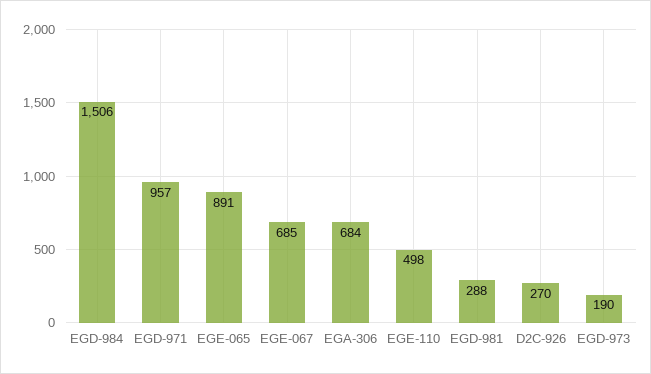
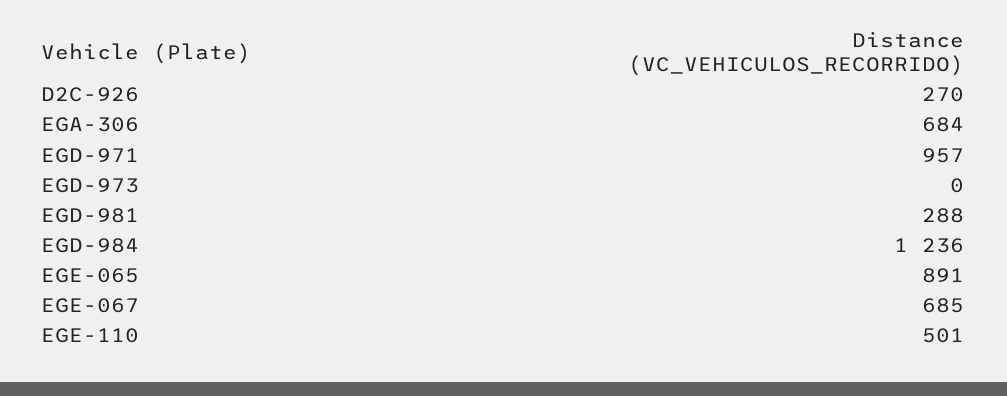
EGD-984: 1506 -> 1236
EGE-110: 498 -> 501
EGD-973: 190 -> 0

